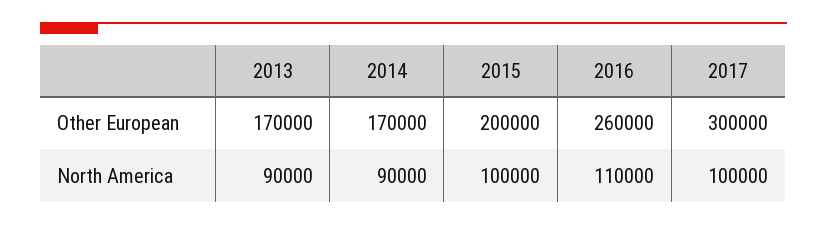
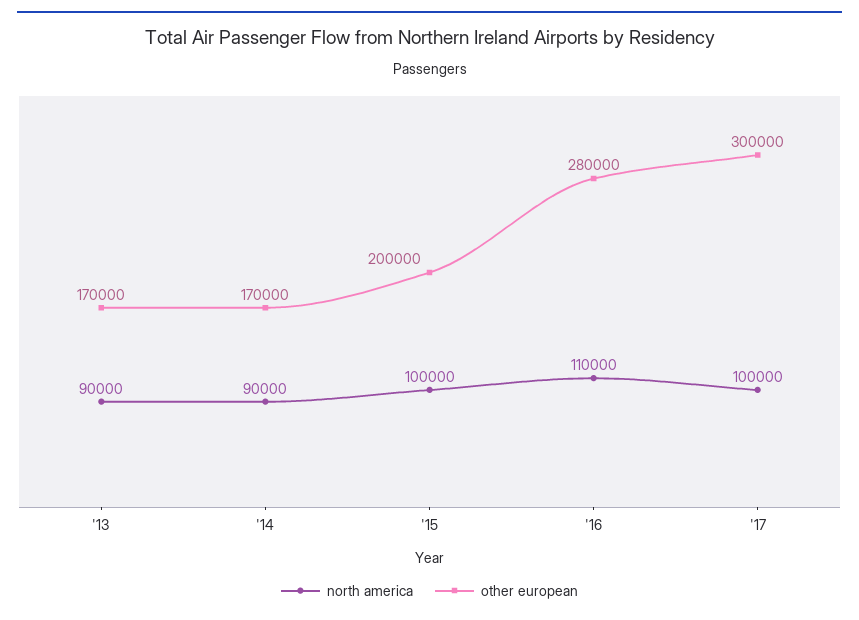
Other European, 2016: 260000 -> 280000

